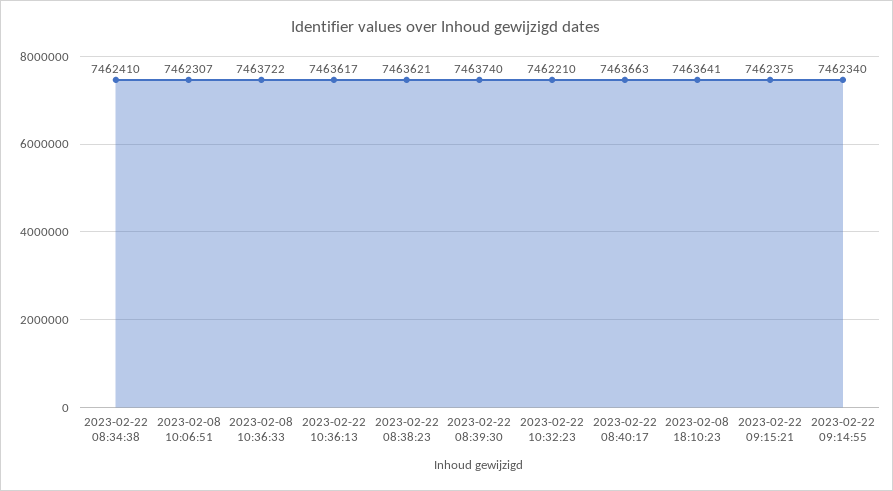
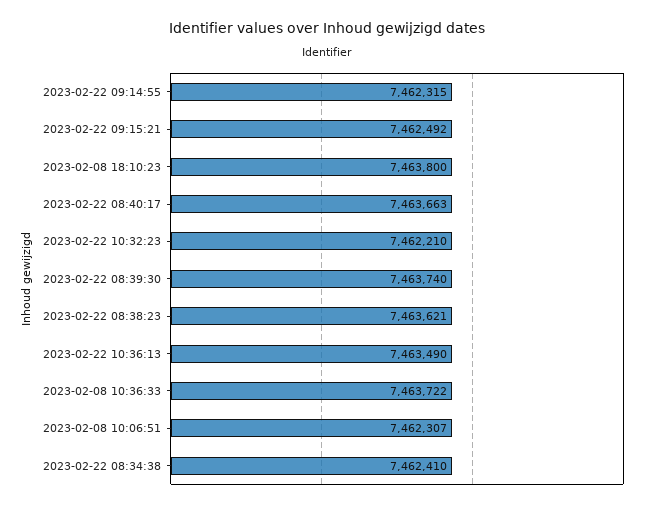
2023-02-22 10:36:13: 7463617 -> 7463490
2023-02-08 18:10:23: 7463641 -> 7463800
2023-02-22 09:15:21: 7462375 -> 7462492
2023-02-22 09:14:55: 7462340 -> 7462315

